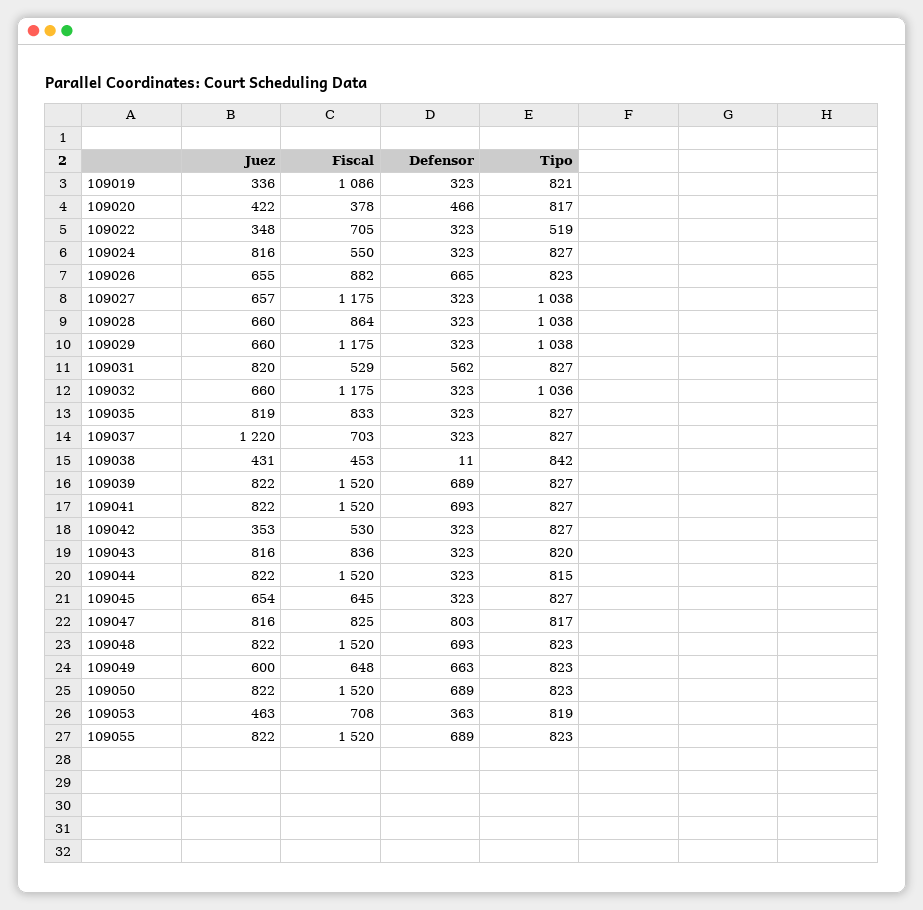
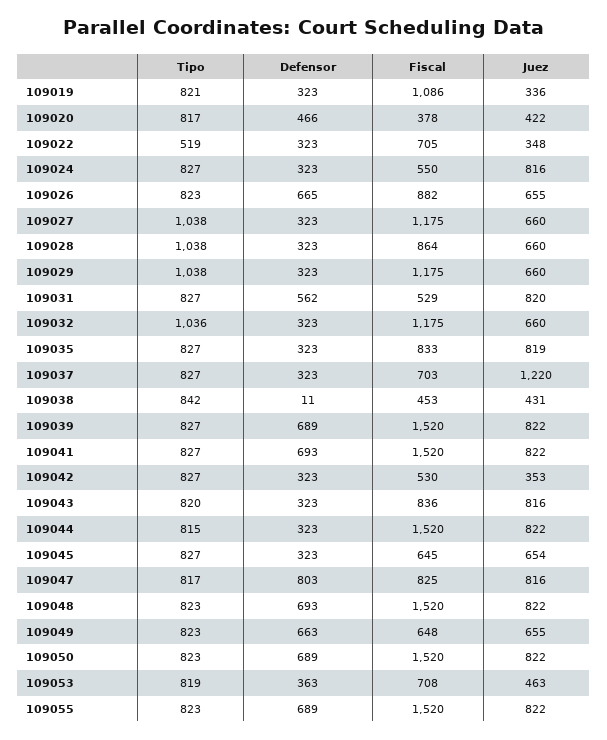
Juez, 109027: 657 -> 660
Juez, 109049: 600 -> 655

